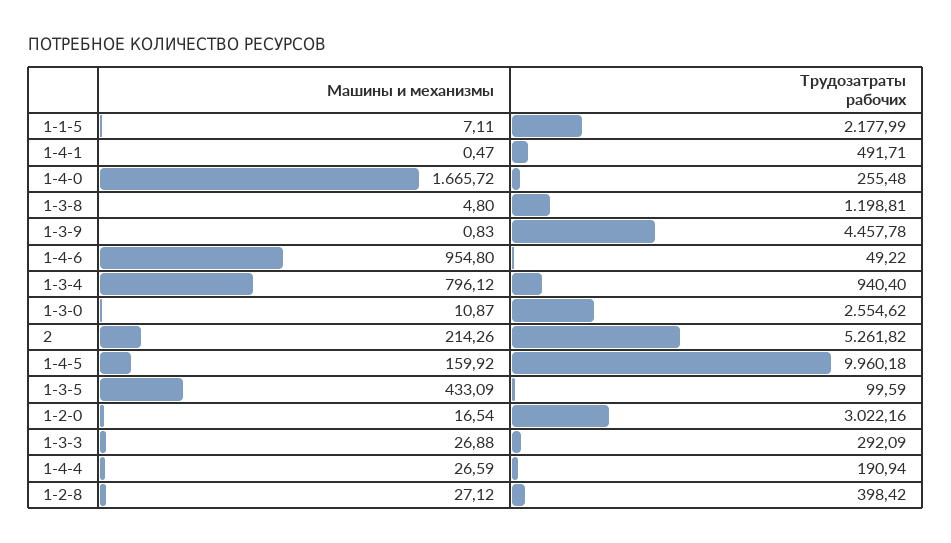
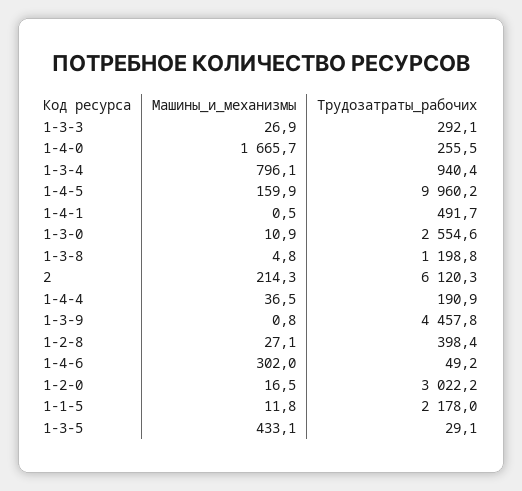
Машины и механизмы, 1-1-5: 7.11 -> 11.8
Машины и механизмы, 1-4-6: 954.8 -> 302
Трудозатраты рабочих, 2: 5261.82 -> 6120.3
Трудозатраты рабочих, 1-3-5: 99.59 -> 29.1
Машины и механизмы, 1-4-4: 26.59 -> 36.5

